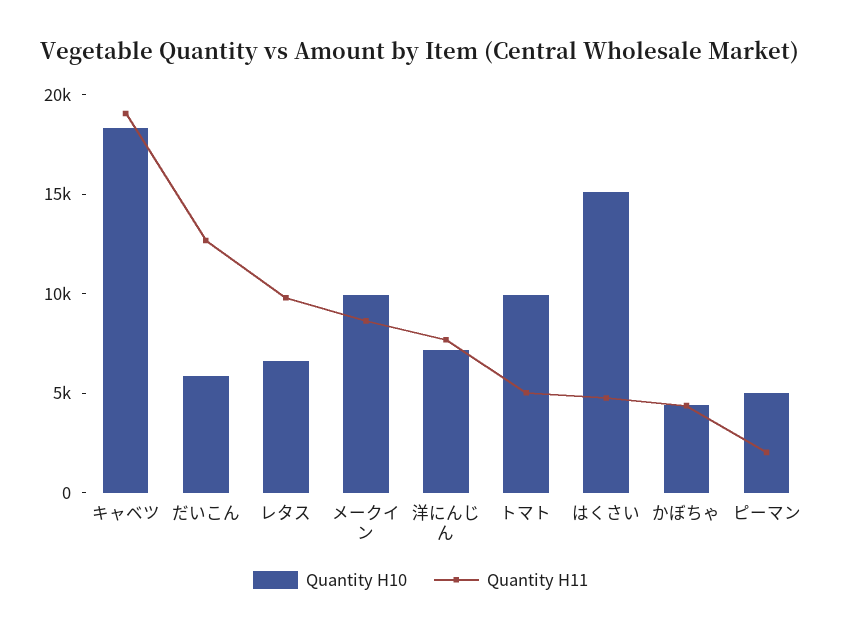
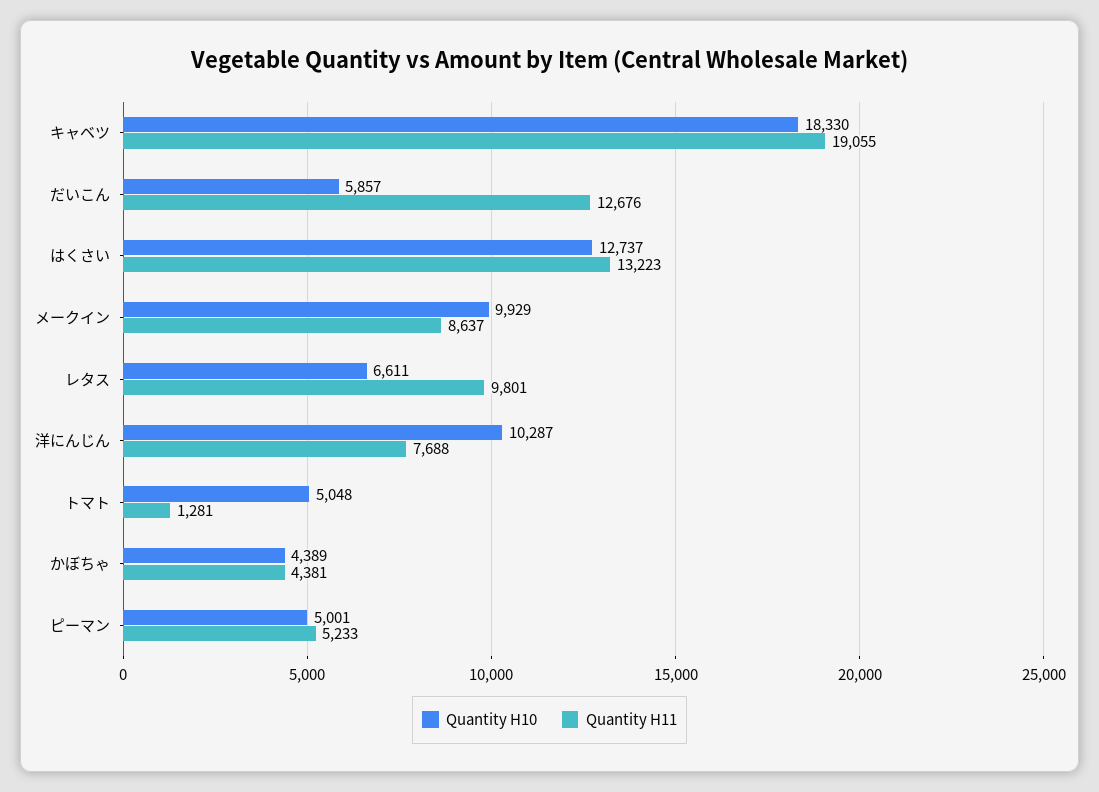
Quantity H10, 洋にんじん: 7000 -> 10287
Quantity H10, トマト: 10000 -> 5048
Quantity H11, トマト: 5000 -> 1281
Quantity H10, はくさい: 15000 -> 12737
Quantity H11, はくさい: 5000 -> 13223
Quantity H11, ピーマン: 2000 -> 5233

